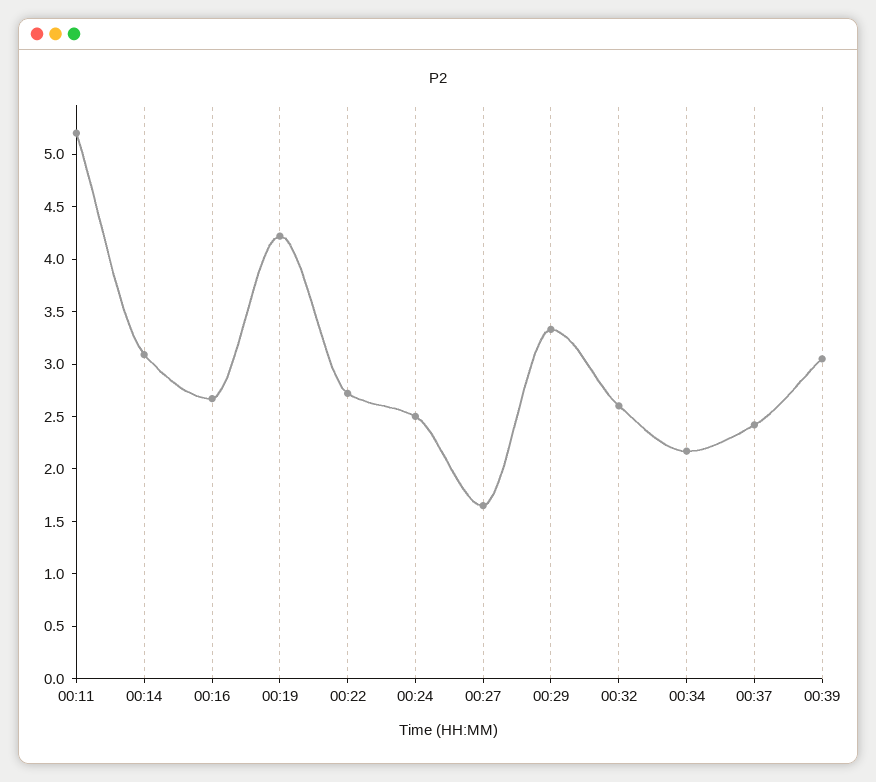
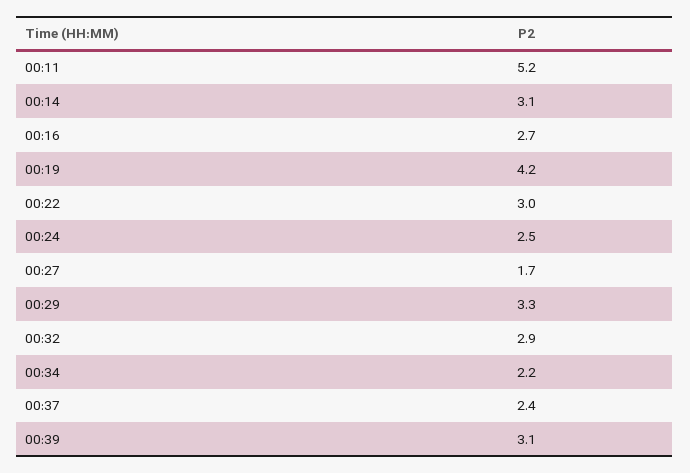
00:22: 2.7 -> 3
00:32: 2.6 -> 2.9

